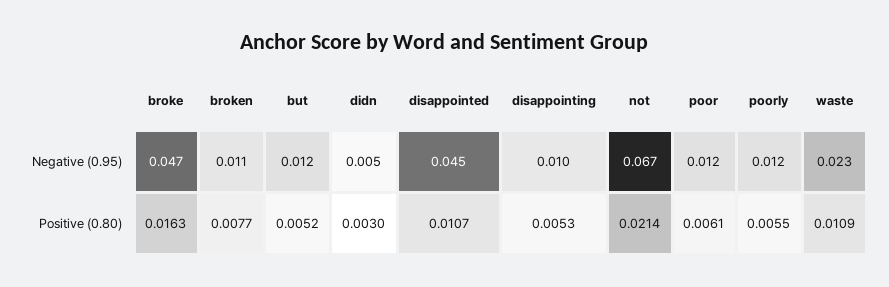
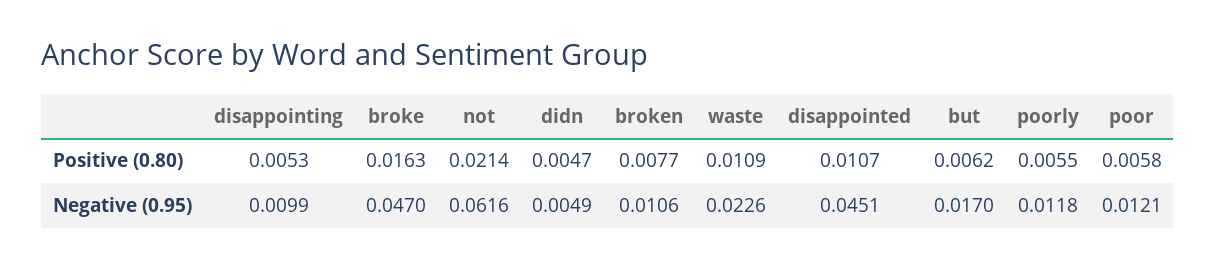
but, Negative (0.95): 0.012 -> 0.017
not, Negative (0.95): 0.067 -> 0.0616
but, Positive (0.80): 0.0052 -> 0.0062
didn, Positive (0.80): 0.003 -> 0.0047
poor, Positive (0.80): 0.0061 -> 0.0058

